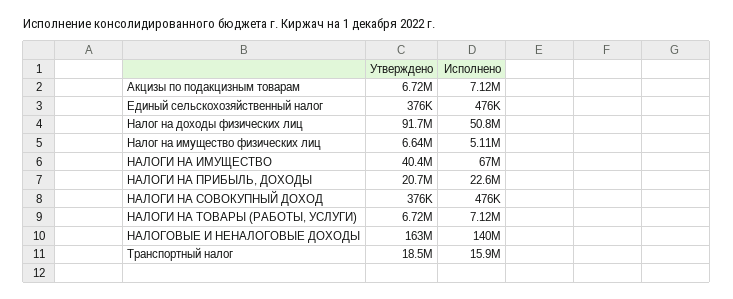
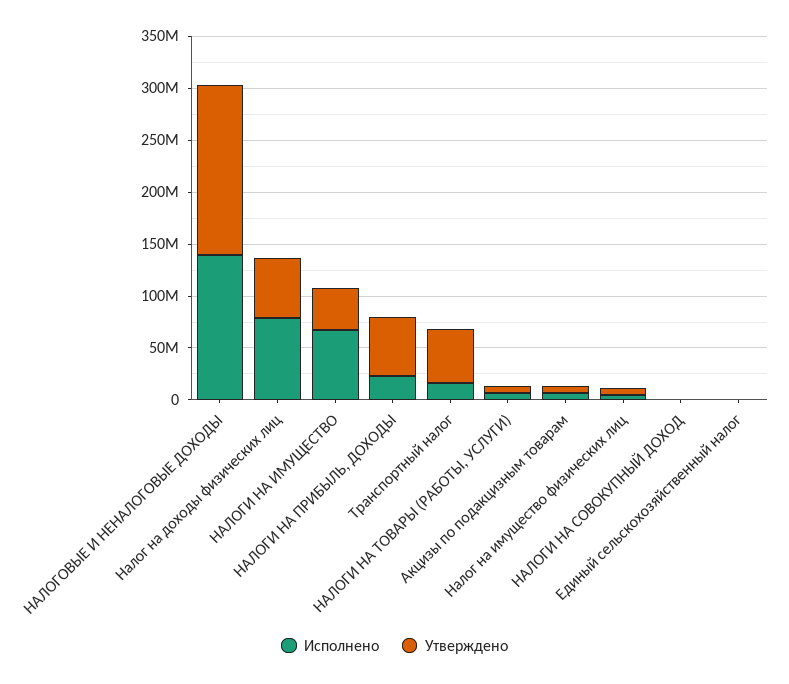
Утверждено, Налог на доходы физических лиц: 91700000 -> 60000000
Исполнено, Налог на доходы физических лиц: 50800000 -> 80000000
Утверждено, НАЛОГИ НА ПРИБЫЛЬ, ДОХОДЫ: 20700000 -> 60000000
Утверждено, Транспортный налог: 18500000 -> 50000000

